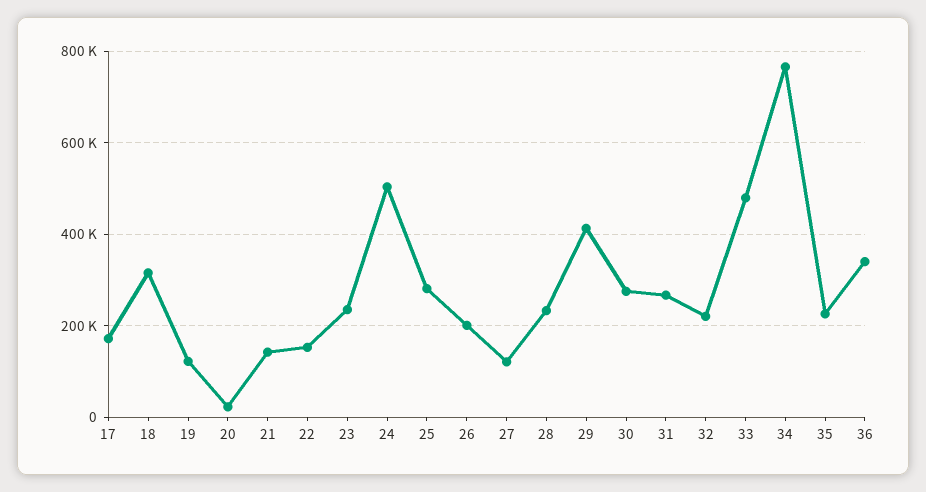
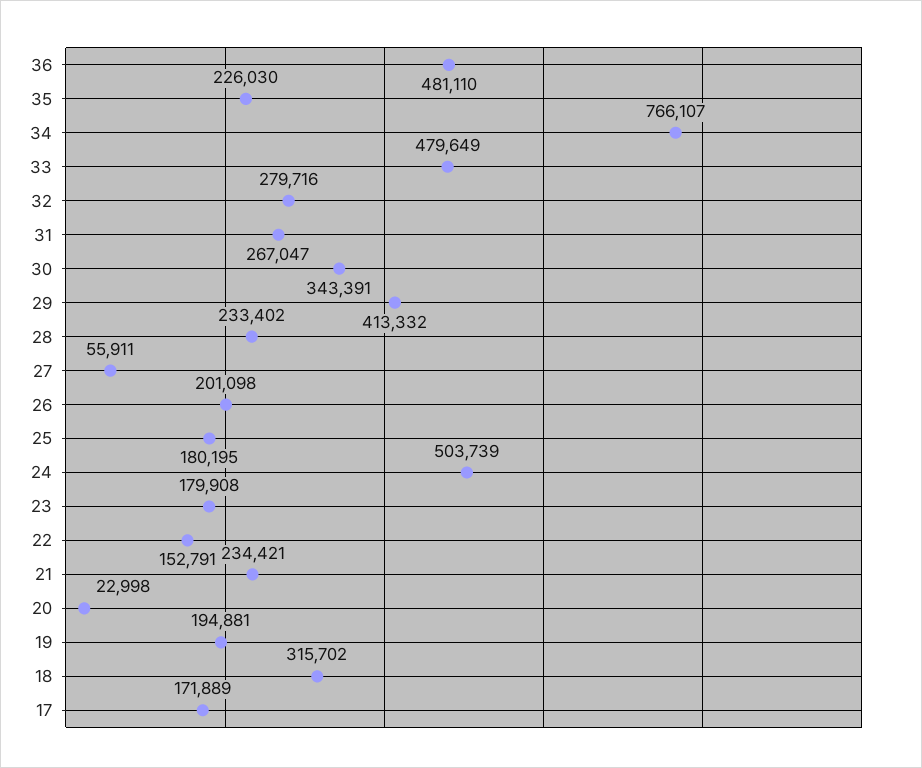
19: 120000 -> 194881
21: 140000 -> 234421
23: 240000 -> 179908
25: 280000 -> 180195
27: 120000 -> 55911
30: 280000 -> 343391
32: 220000 -> 279716
36: 340000 -> 481110

